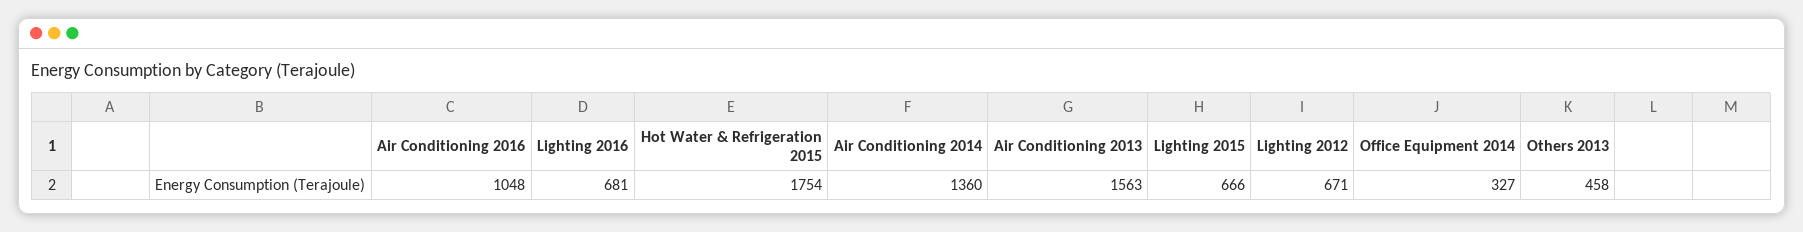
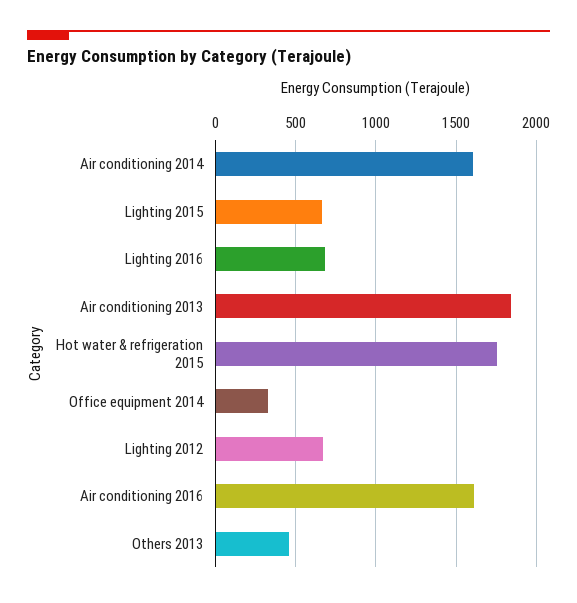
Air Conditioning 2016: 1048 -> 1600
Air Conditioning 2014: 1360 -> 1600
Air Conditioning 2013: 1563 -> 1850

